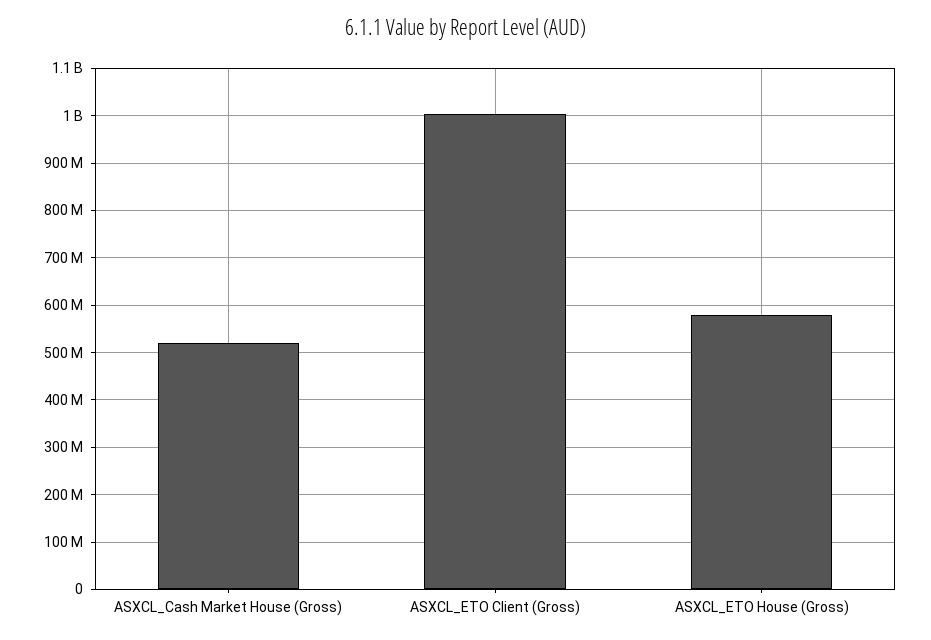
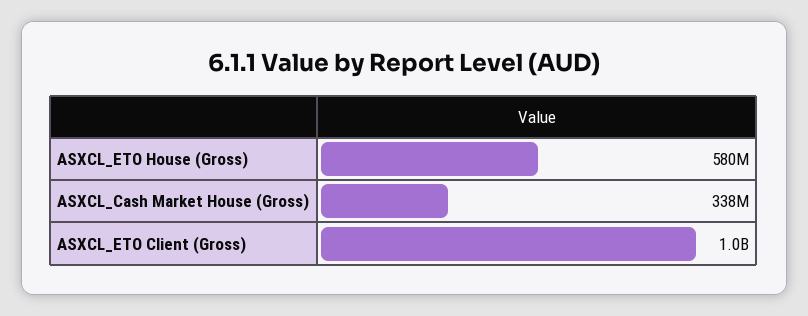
ASXCL_Cash Market House (Gross): 520000000 -> 338000000

